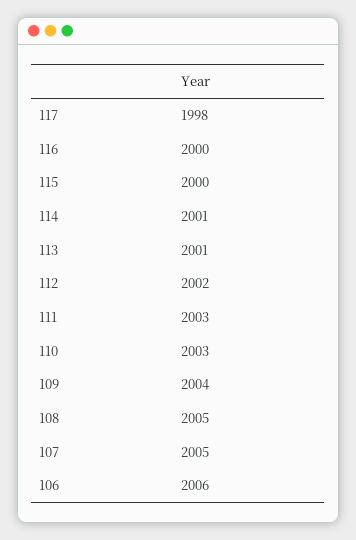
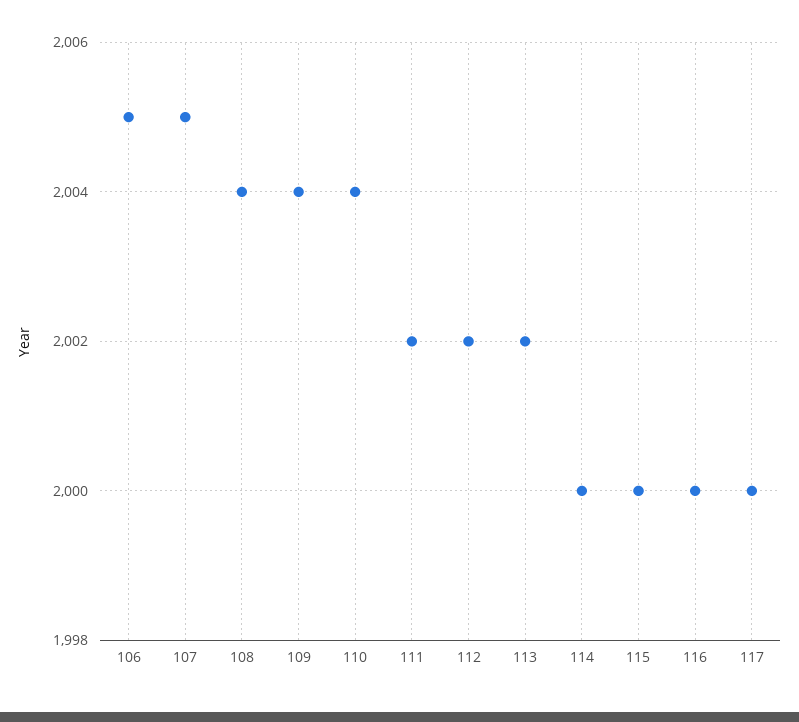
117: 1998 -> 2000
114: 2001 -> 2000
113: 2001 -> 2002
111: 2003 -> 2002
110: 2003 -> 2004
108: 2005 -> 2004
106: 2006 -> 2005

